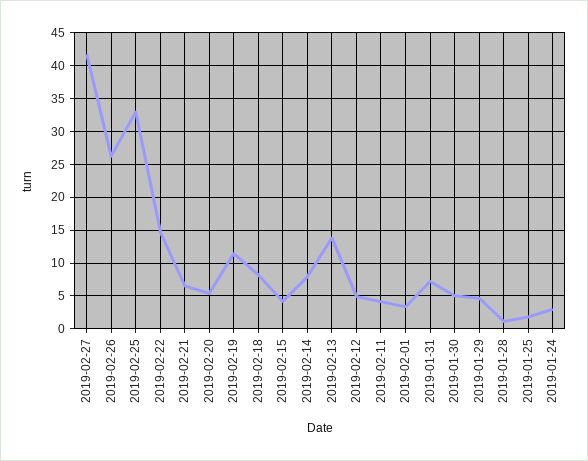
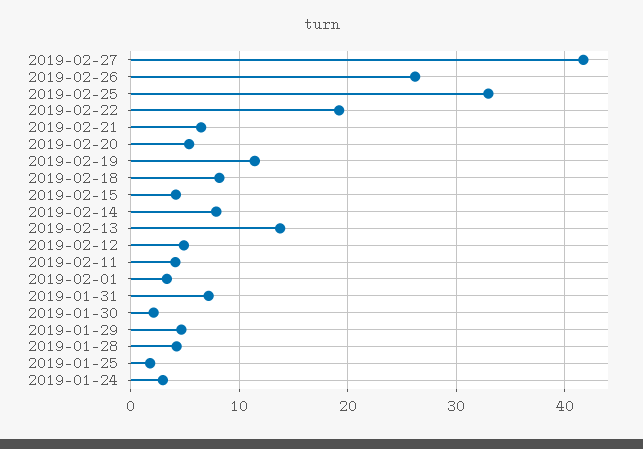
2019-02-22: 15 -> 19
2019-01-30: 5 -> 2
2019-01-28: 1 -> 4

